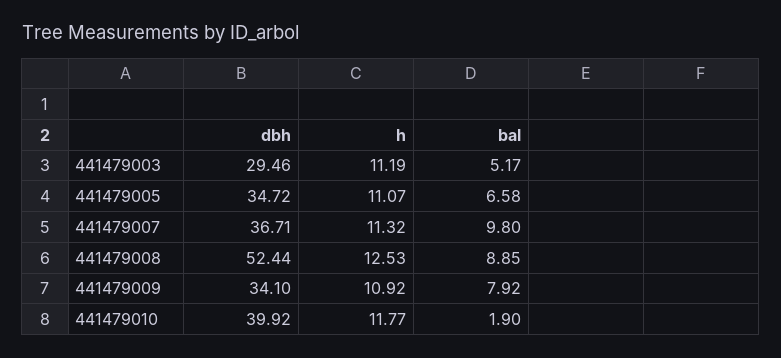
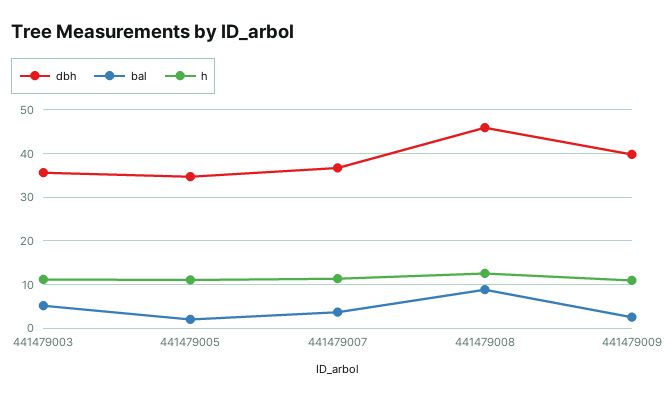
dbh, 441479003: 29.46 -> 36
bal, 441479005: 6.58 -> 2
bal, 441479007: 9.8 -> 4
dbh, 441479008: 52.44 -> 46
dbh, 441479009: 34.1 -> 40
bal, 441479009: 7.92 -> 2
dbh, 441479010: 39.92 -> none
h, 441479010: 11.77 -> none
bal, 441479010: 1.9 -> none

